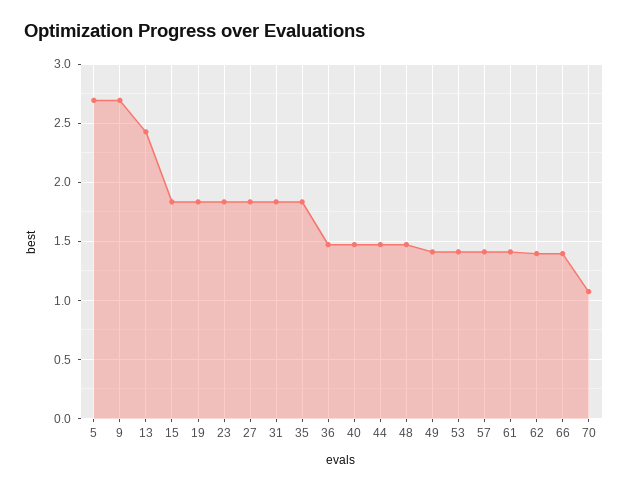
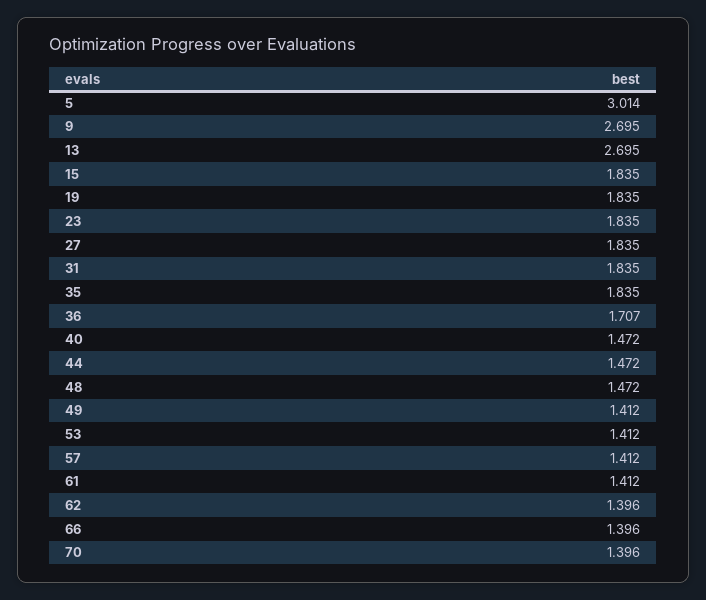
5: 2.7 -> 3.014
13: 2.4 -> 2.695
36: 1.5 -> 1.707
70: 1.1 -> 1.396

